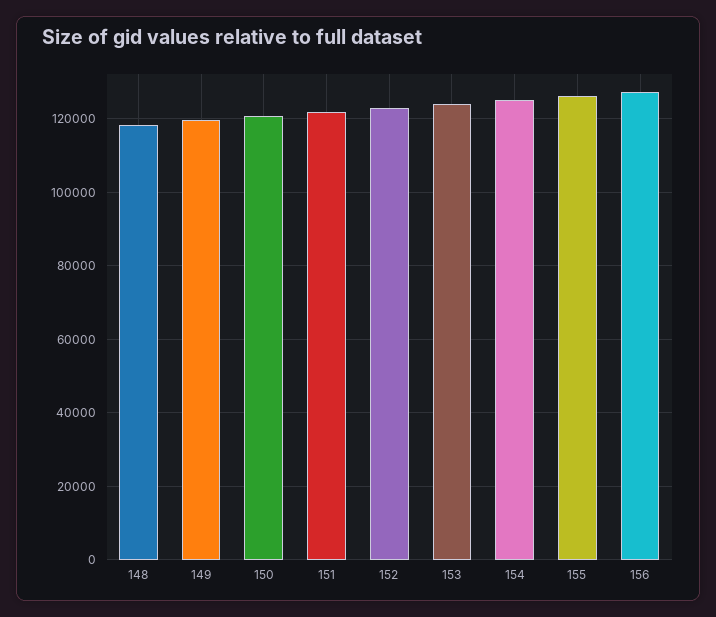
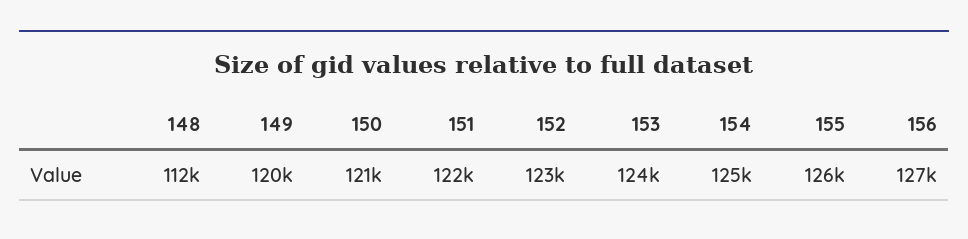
148: 118000 -> 112000

